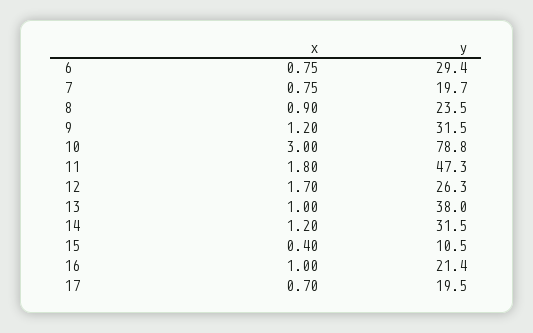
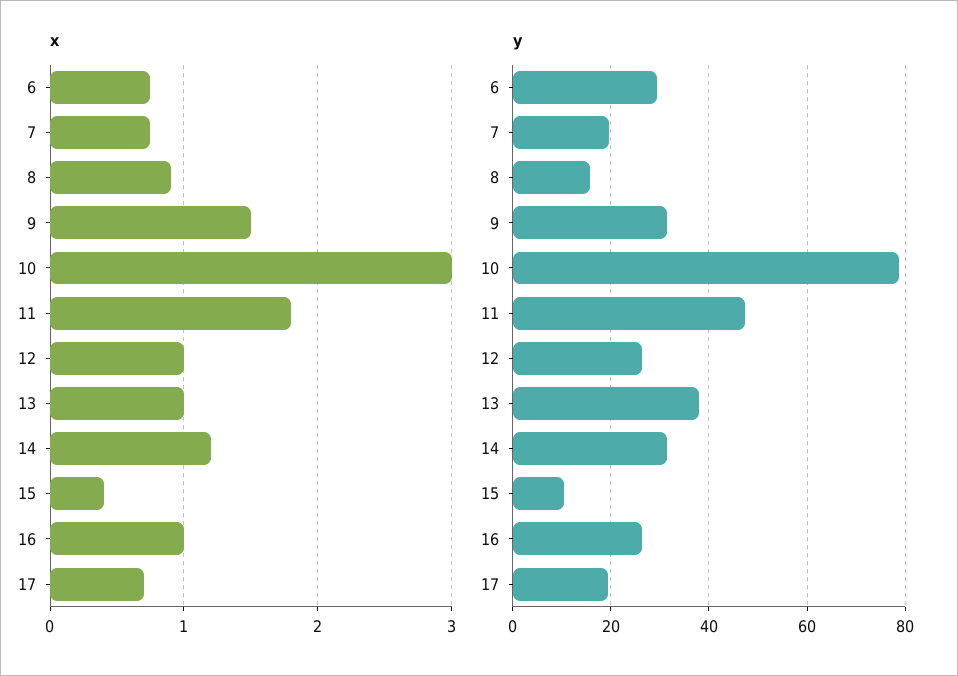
y, 8: 23.5 -> 16
x, 9: 1.2 -> 1.5
x, 12: 1.7 -> 1
y, 16: 21.4 -> 26

